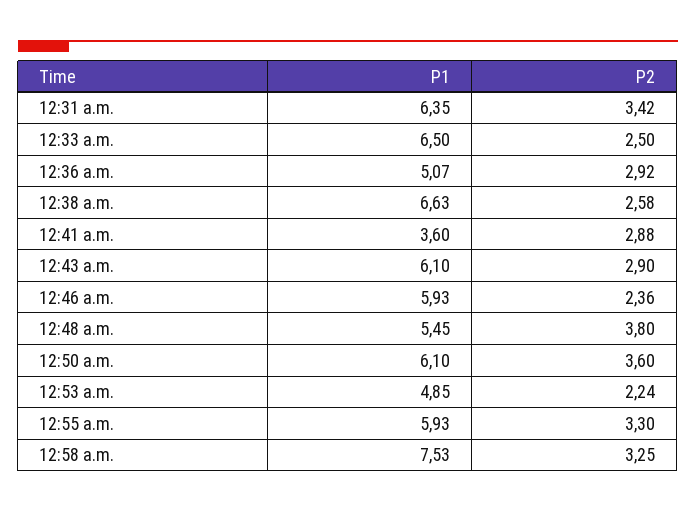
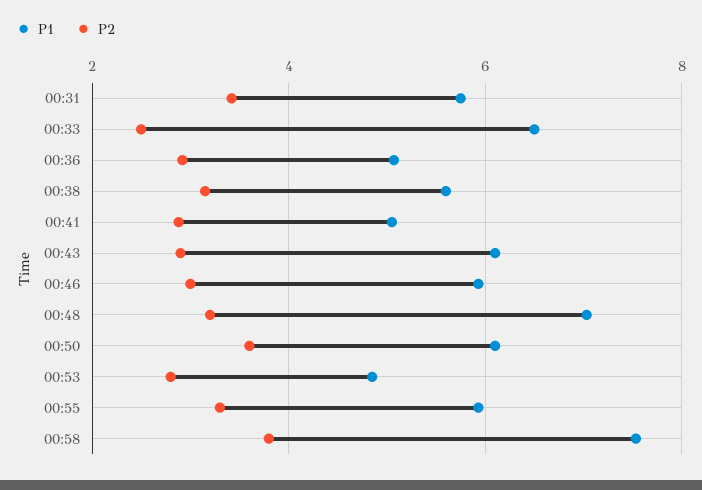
P1, 12:31 a.m.: 6.35 -> 5.8
P1, 12:38 a.m.: 6.63 -> 5.6
P2, 12:38 a.m.: 2.58 -> 3.2
P1, 12:41 a.m.: 3.6 -> 5
P2, 12:46 a.m.: 2.36 -> 3
P1, 12:48 a.m.: 5.45 -> 7
P2, 12:48 a.m.: 3.8 -> 3.2
P2, 12:53 a.m.: 2.24 -> 2.8
P2, 12:58 a.m.: 3.25 -> 3.8

